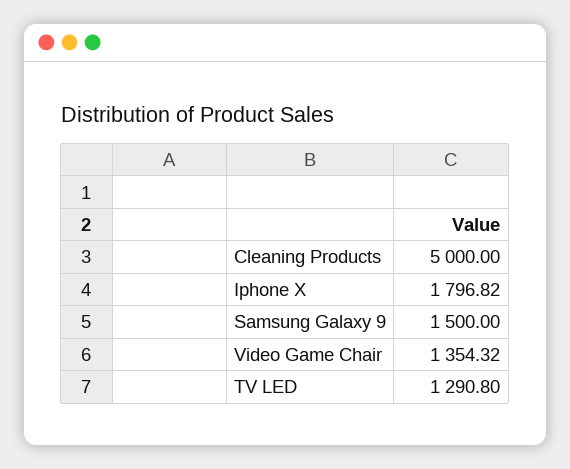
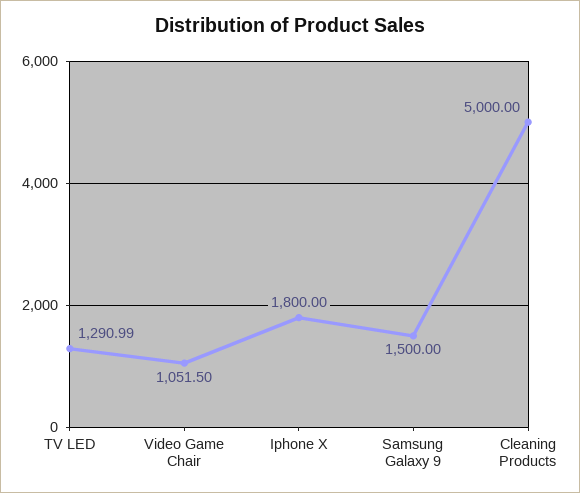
Iphone X: 1796.82 -> 1800
Video Game Chair: 1354.32 -> 1051.5
TV LED: 1290.8 -> 1290.99

